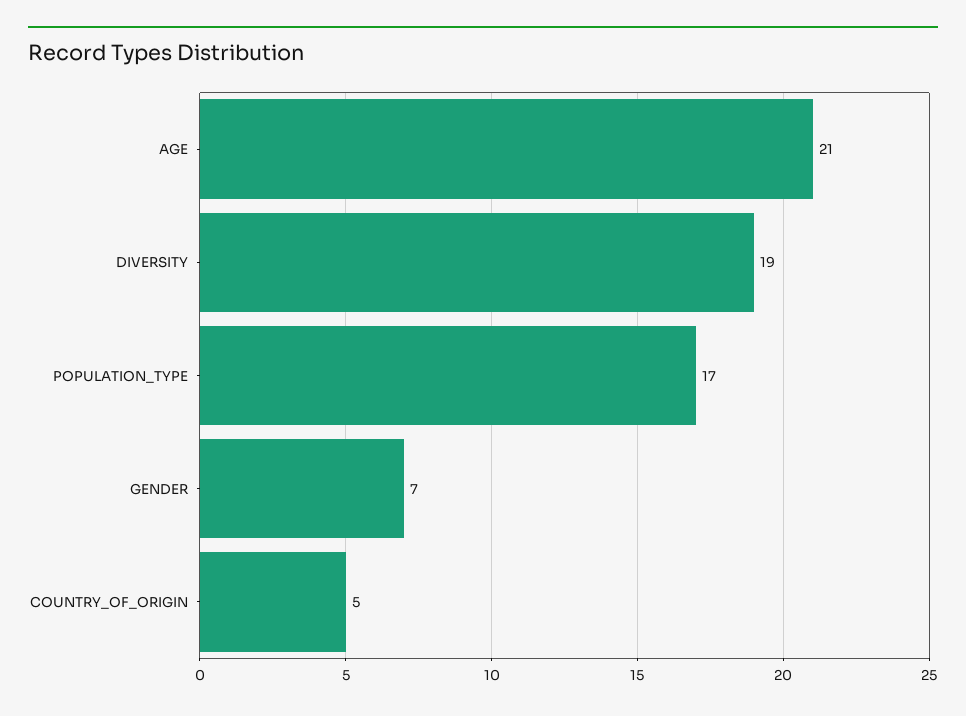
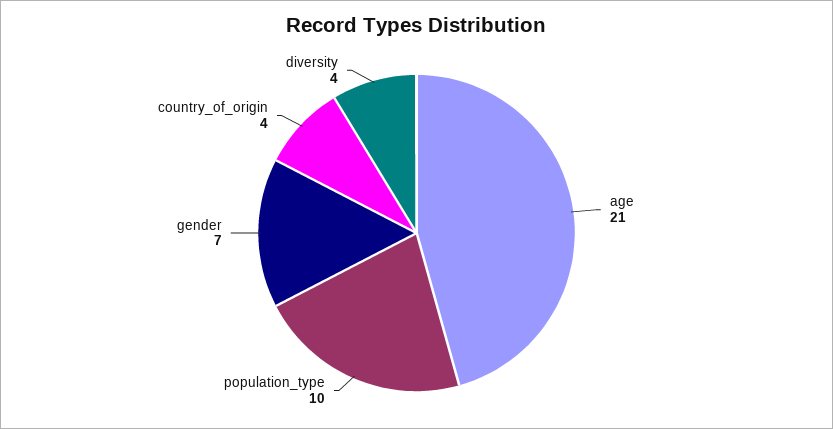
DIVERSITY: 19 -> 4
POPULATION_TYPE: 17 -> 10
COUNTRY_OF_ORIGIN: 5 -> 4

